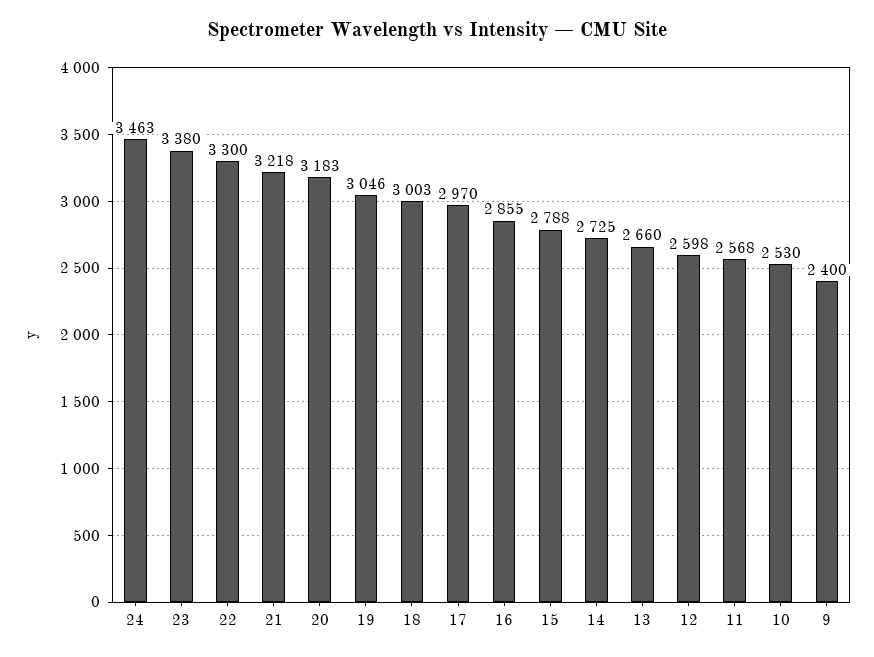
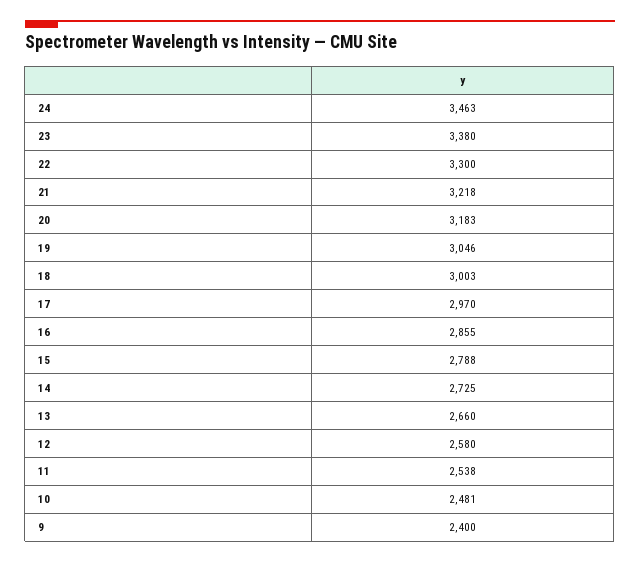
12: 2598 -> 2580
11: 2568 -> 2538
10: 2530 -> 2481

